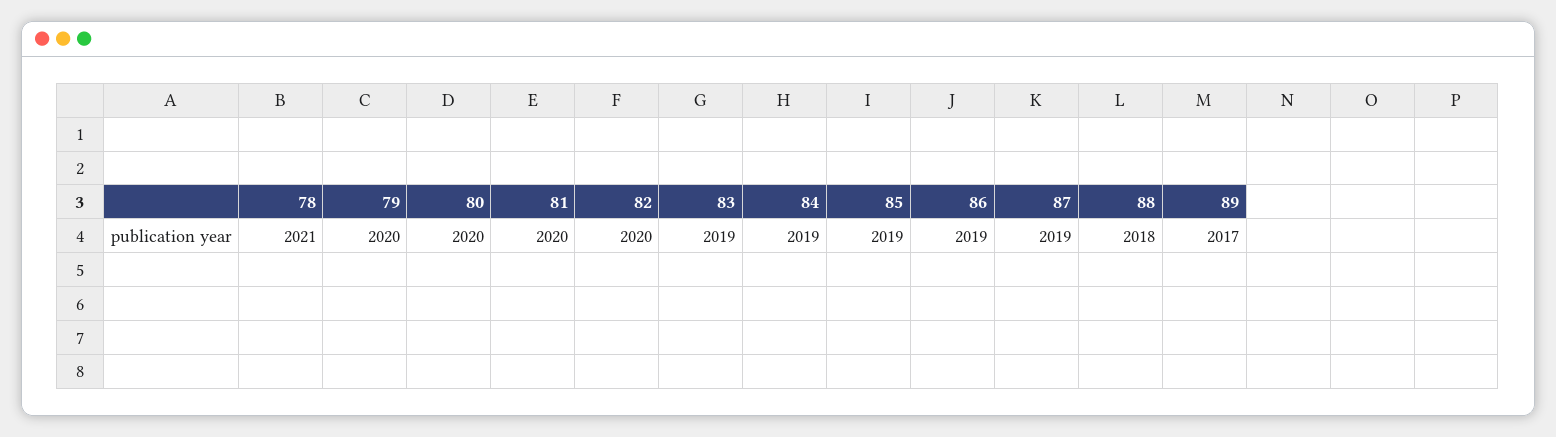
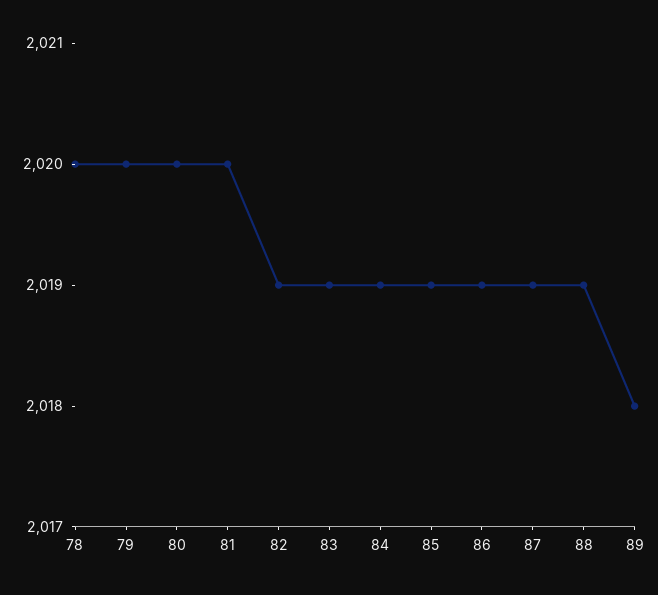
78: 2021 -> 2020
82: 2020 -> 2019
88: 2018 -> 2019
89: 2017 -> 2018

